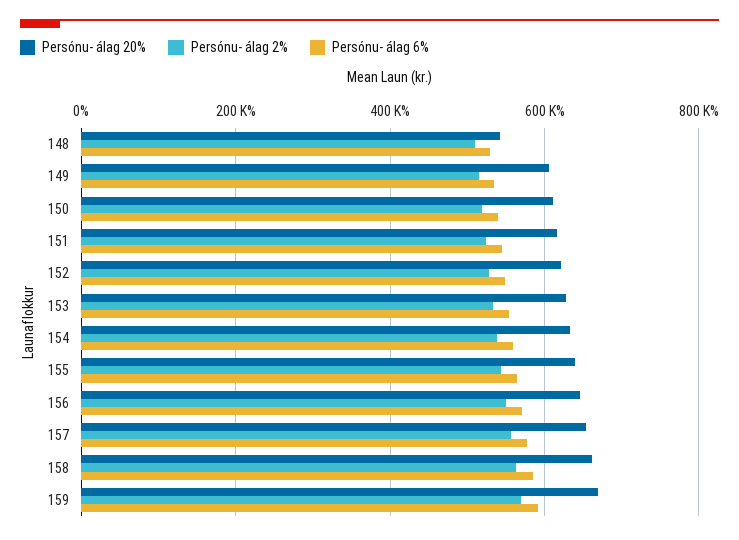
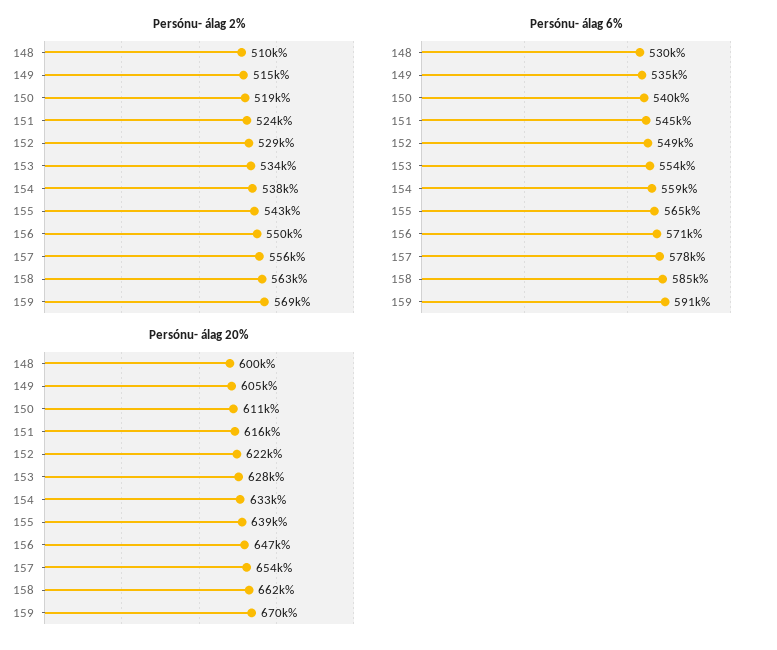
Persónu- álag 20%, 148: 540000 -> 600000

